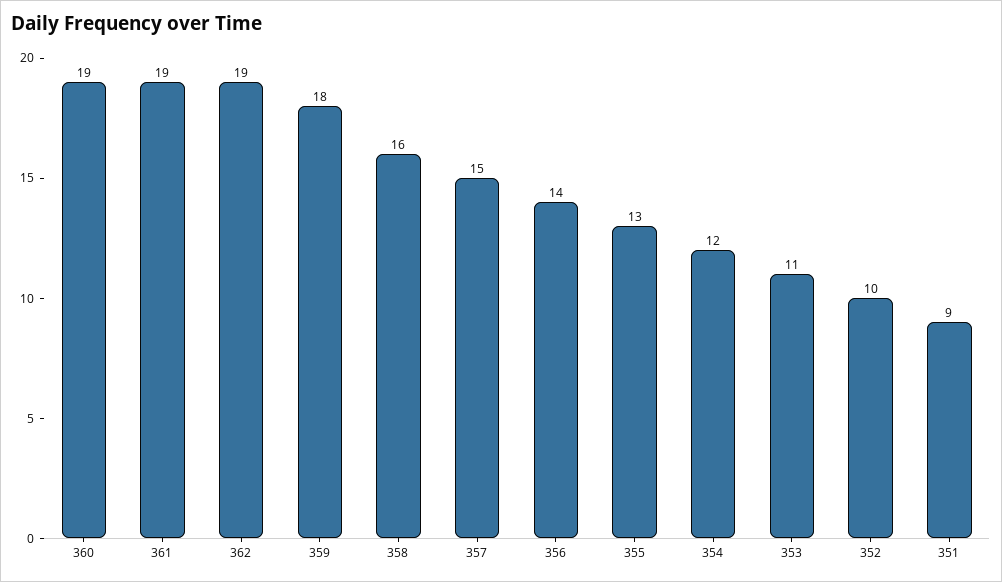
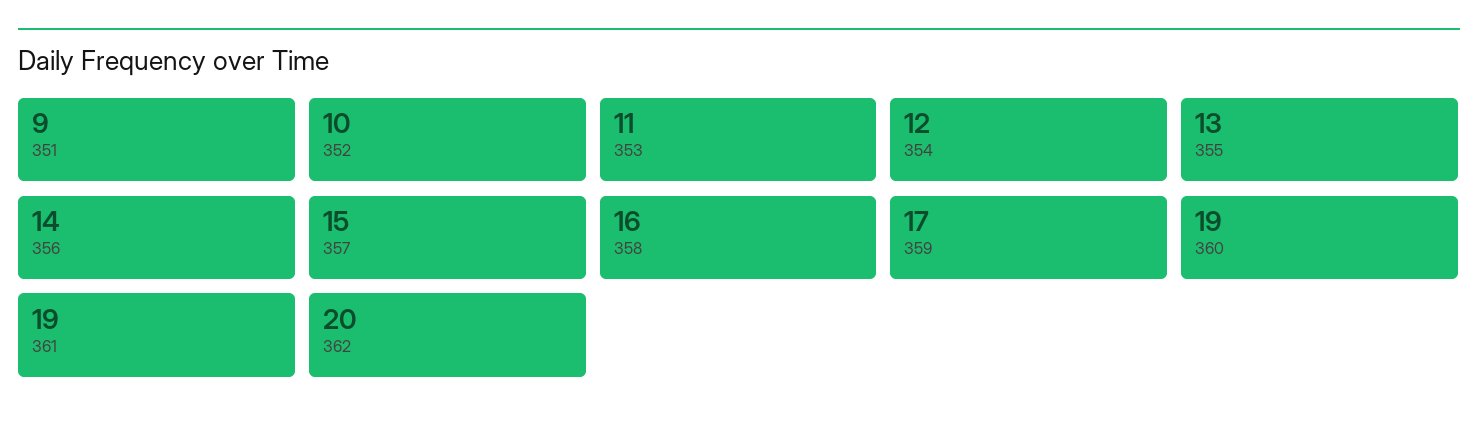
362: 19 -> 20
359: 18 -> 17

